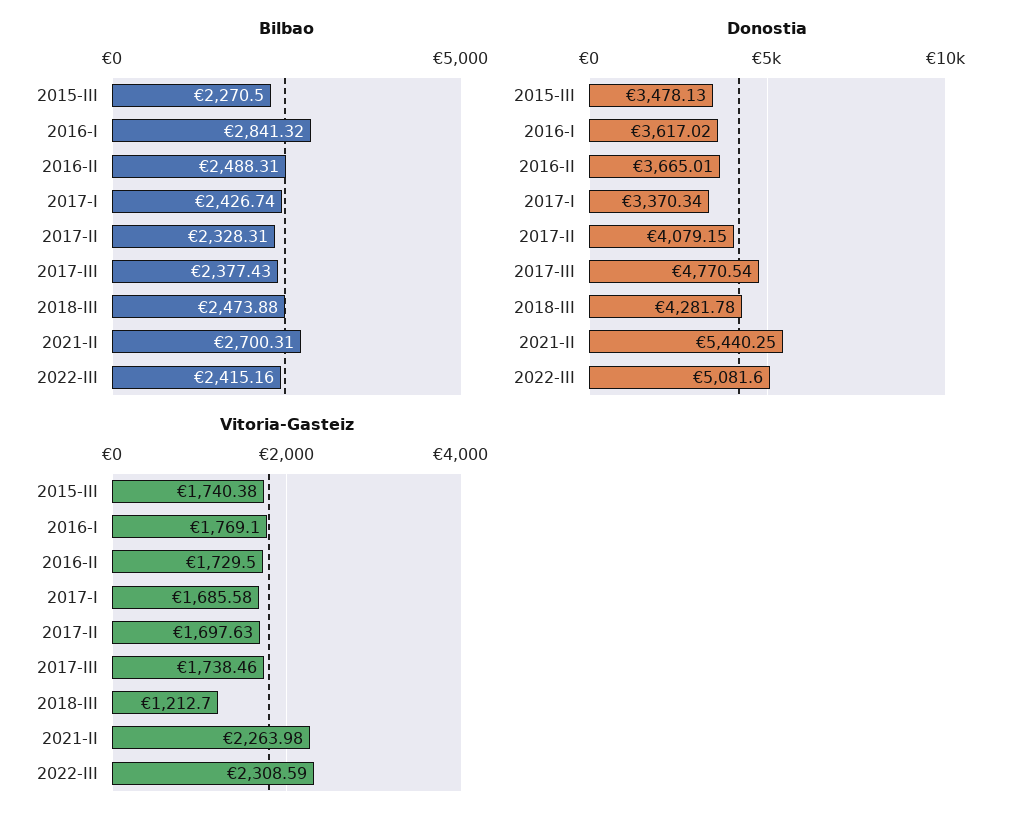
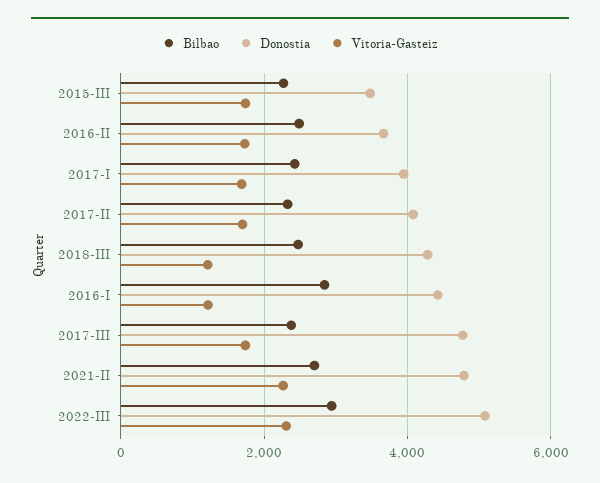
Bilbao, 2022-III: 2415.16 -> 3000
Donostia, 2016-I: 3617.02 -> 4400
Donostia, 2017-I: 3370.34 -> 4000
Donostia, 2021-II: 5440.25 -> 4800
Vitoria-Gasteiz, 2016-I: 1769.1 -> 1200

